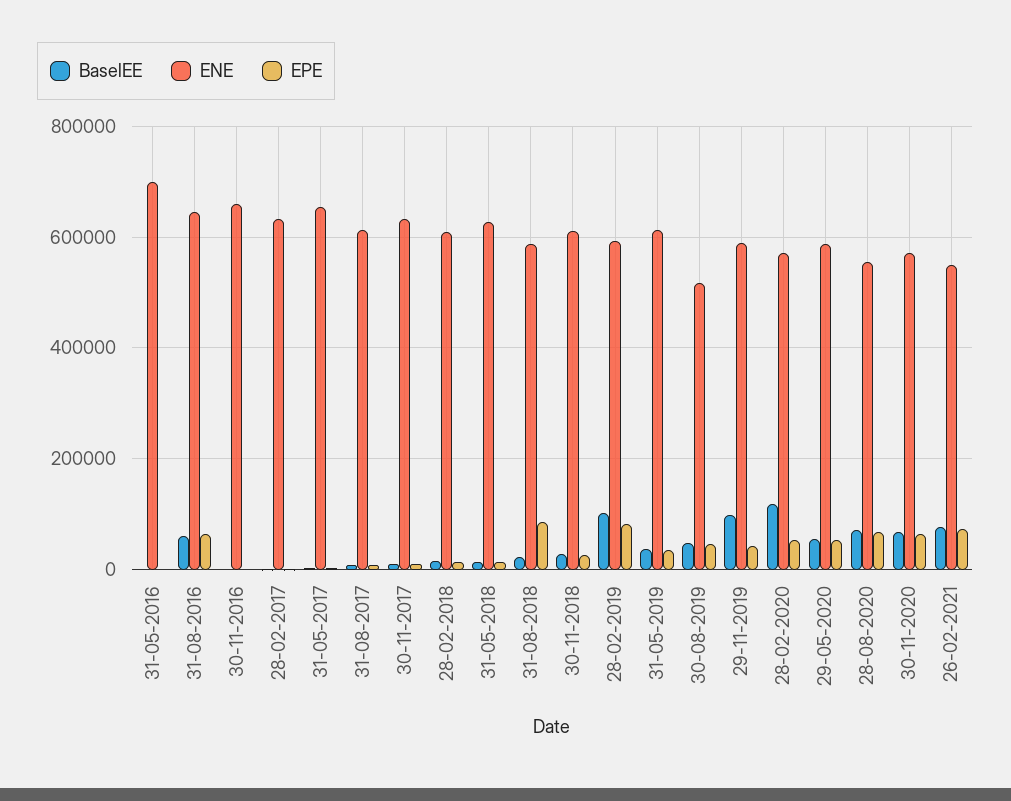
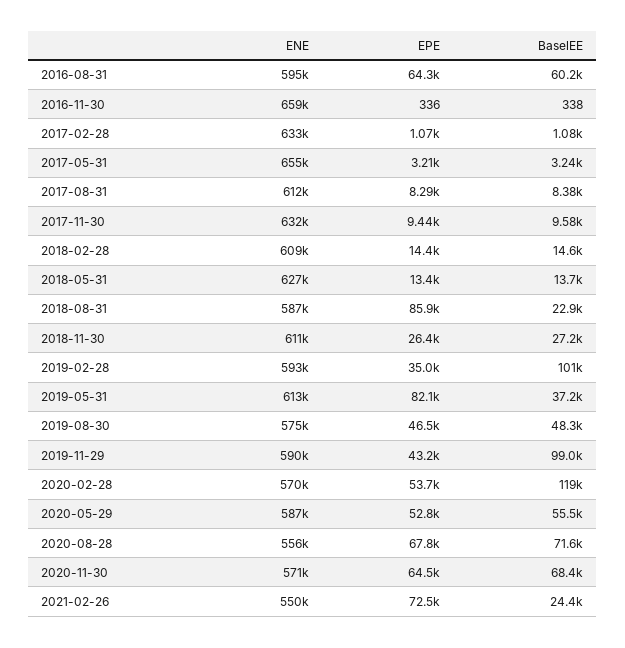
BaselEE, 31-05-2016: 0 -> none
ENE, 31-05-2016: 700000 -> none
EPE, 31-05-2016: 0 -> none
ENE, 31-08-2016: 640000 -> 595000
EPE, 28-02-2019: 80000 -> 35000
EPE, 31-05-2019: 40000 -> 82100
ENE, 30-08-2019: 520000 -> 575000
BaselEE, 26-02-2021: 80000 -> 24400

